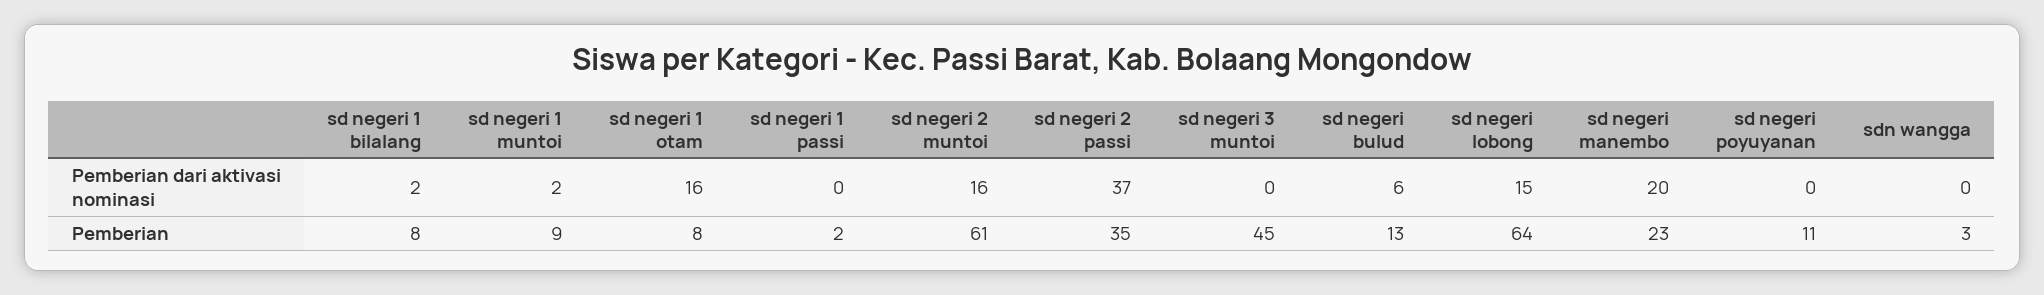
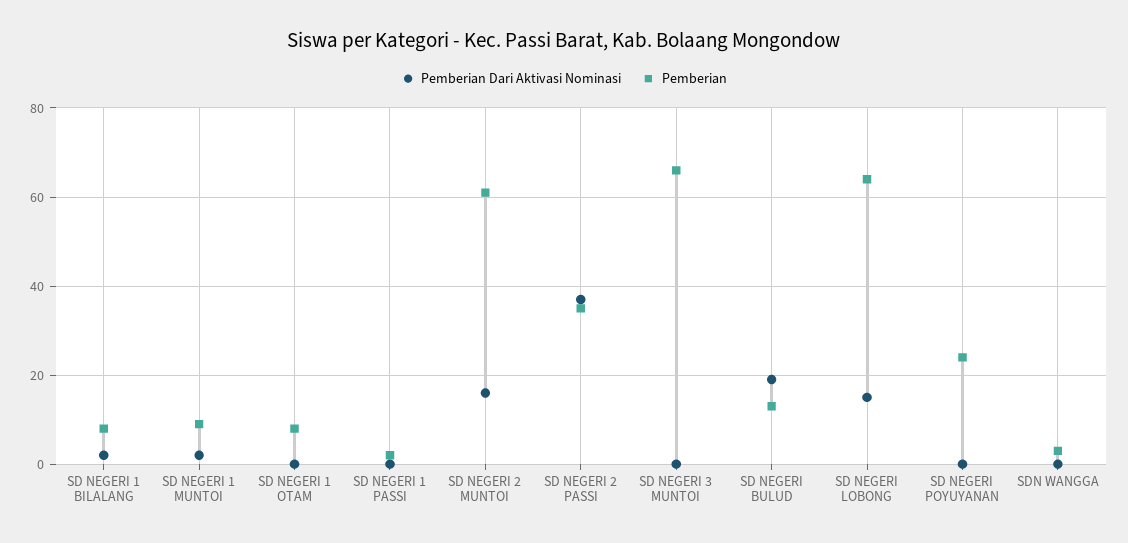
Pemberian dari aktivasi nominasi, sd negeri 1 otam: 16 -> 0
Pemberian dari aktivasi nominasi, sd negeri bulud: 6 -> 20
Pemberian dari aktivasi nominasi, sd negeri manembo: 20 -> none
Pemberian, sd negeri 3 muntoi: 45 -> 65
Pemberian, sd negeri manembo: 23 -> none
Pemberian, sd negeri poyuyanan: 11 -> 25

